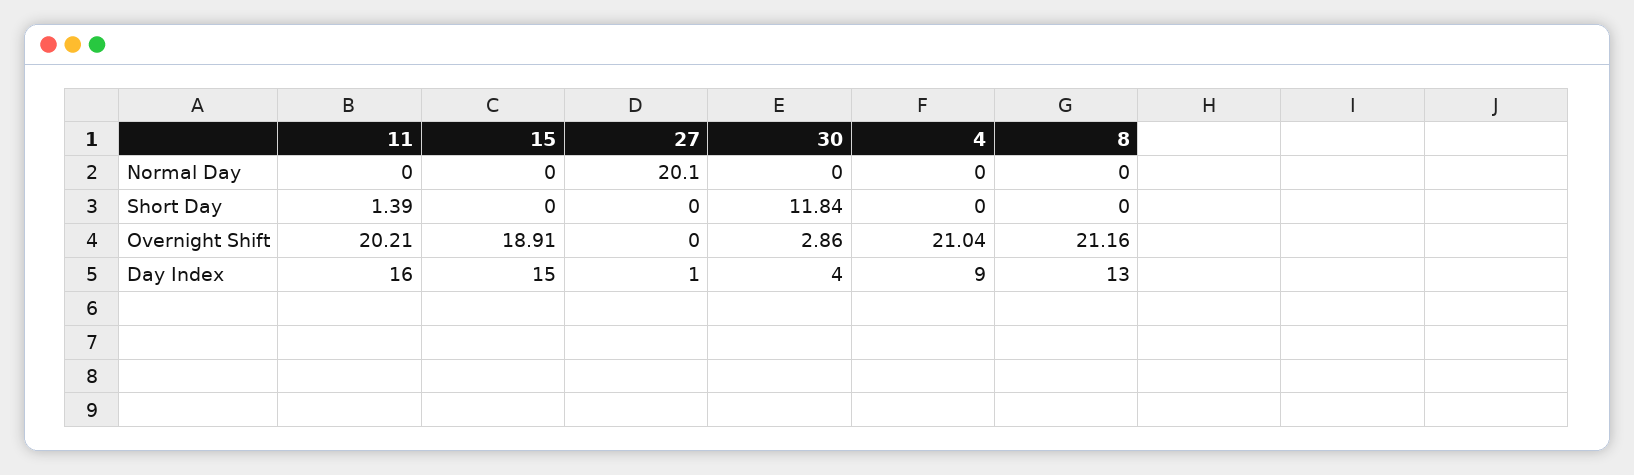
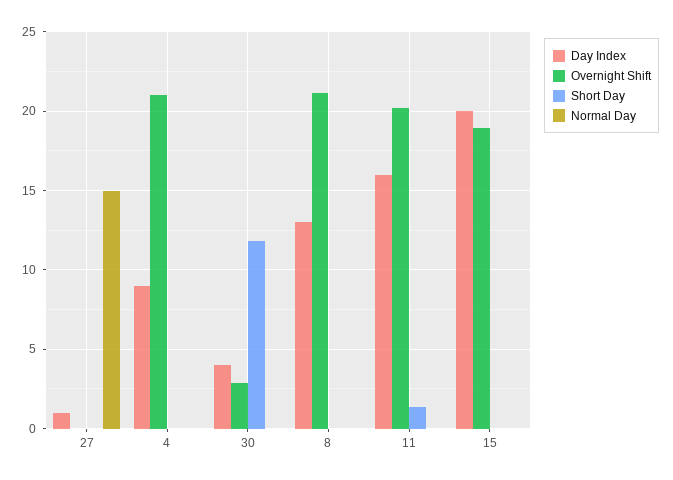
Normal Day, 27: 20.1 -> 15
Day Index, 15: 15 -> 20

